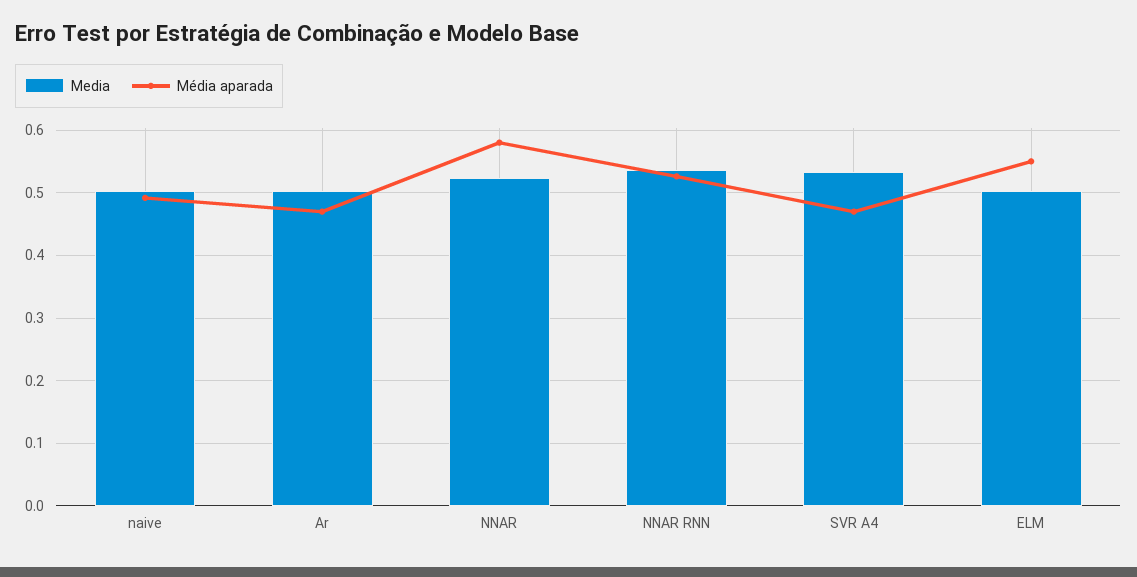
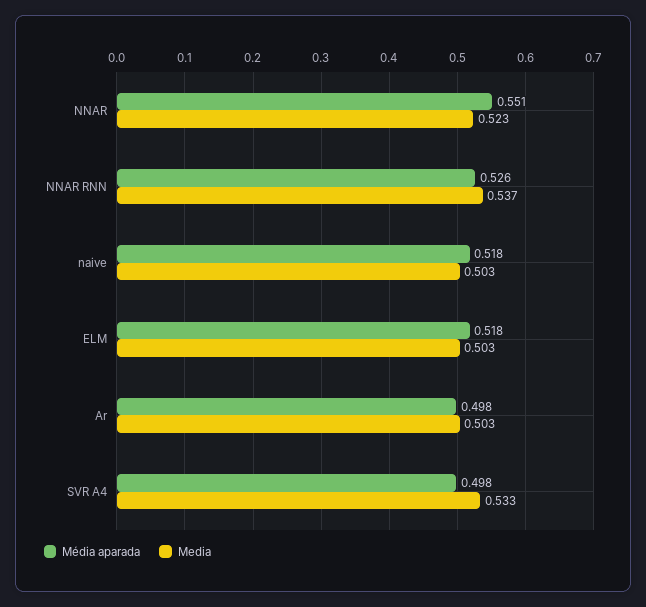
Média aparada, naive: 0.49 -> 0.518
Média aparada, Ar: 0.47 -> 0.498
Média aparada, NNAR: 0.58 -> 0.551
Média aparada, SVR A4: 0.47 -> 0.498
Média aparada, ELM: 0.55 -> 0.518

